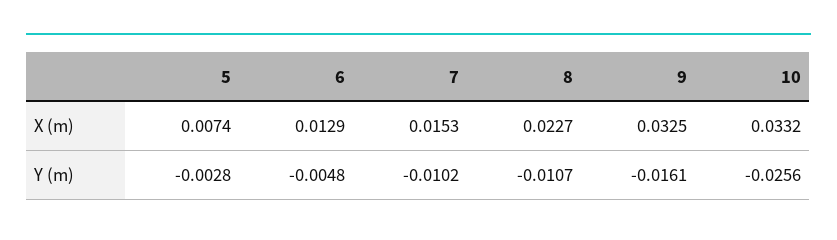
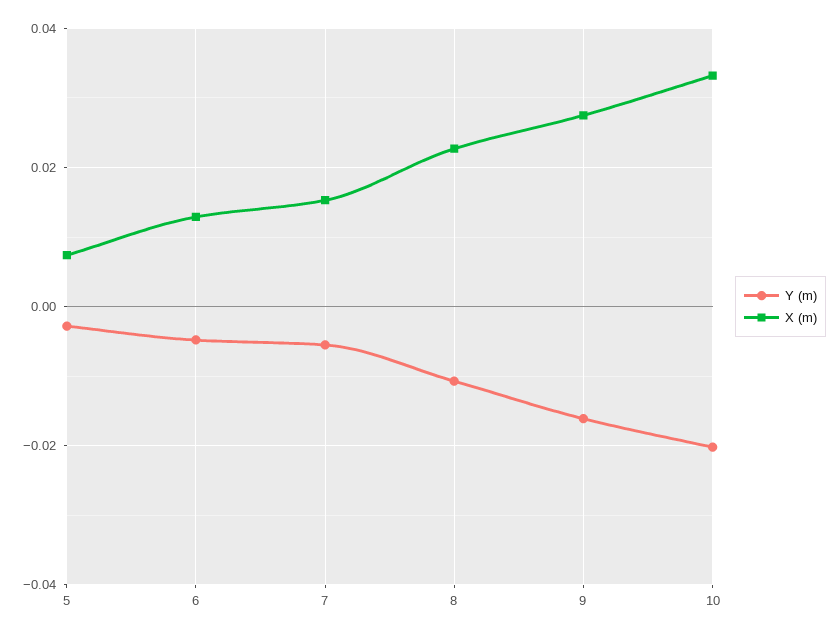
X (m), 9: 0.0325 -> 0.028
Y (m), 7: -0.0102 -> -0.006
Y (m), 10: -0.0256 -> -0.02

